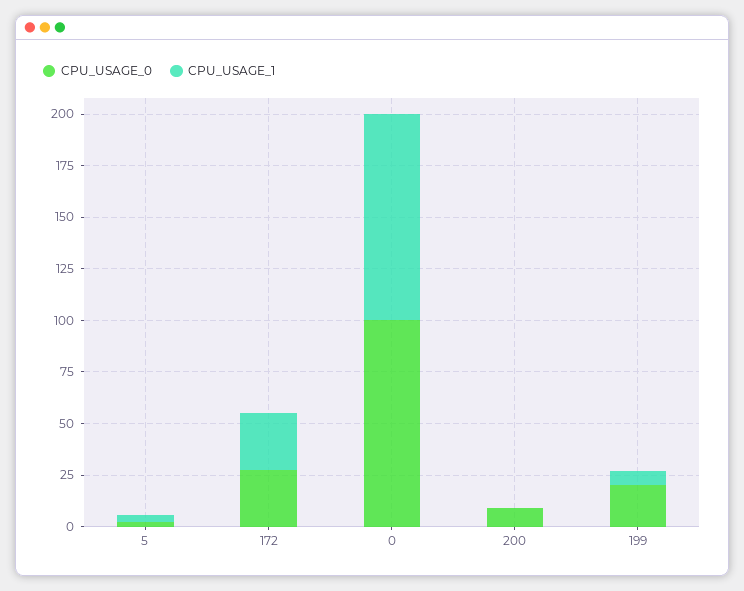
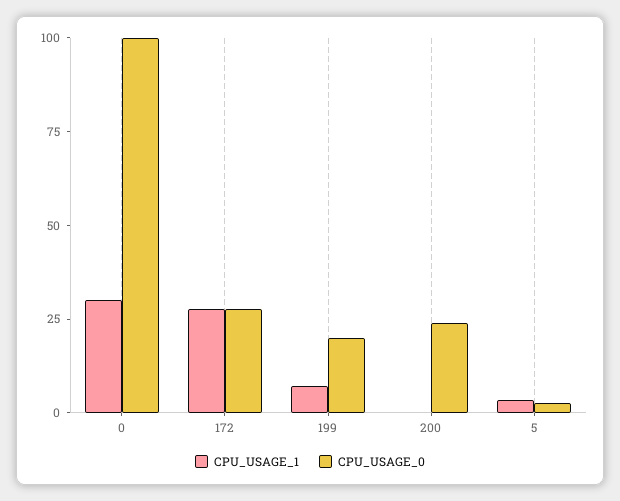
CPU_USAGE_1, 0: 100 -> 30
CPU_USAGE_0, 200: 10 -> 25

